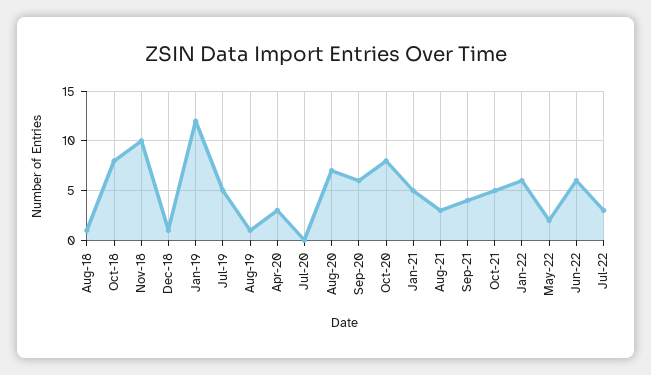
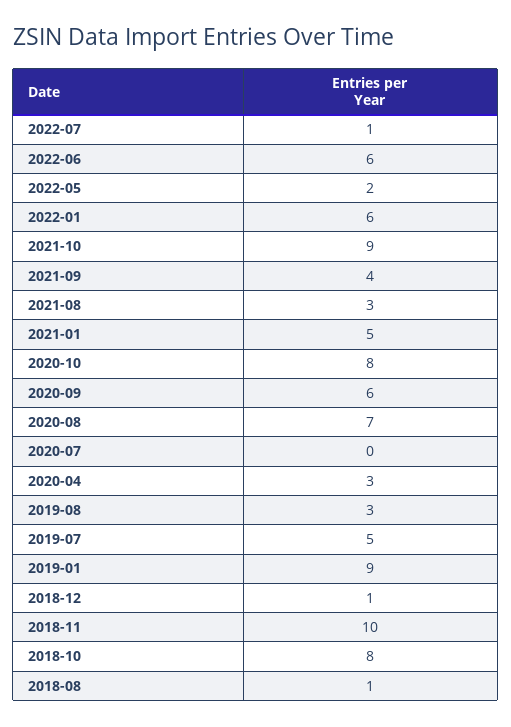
Jan-19: 12 -> 9
Aug-19: 1 -> 3
Oct-21: 5 -> 9
Jul-22: 3 -> 1

